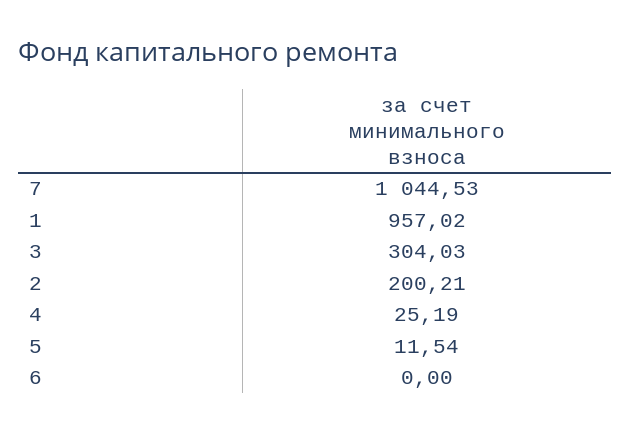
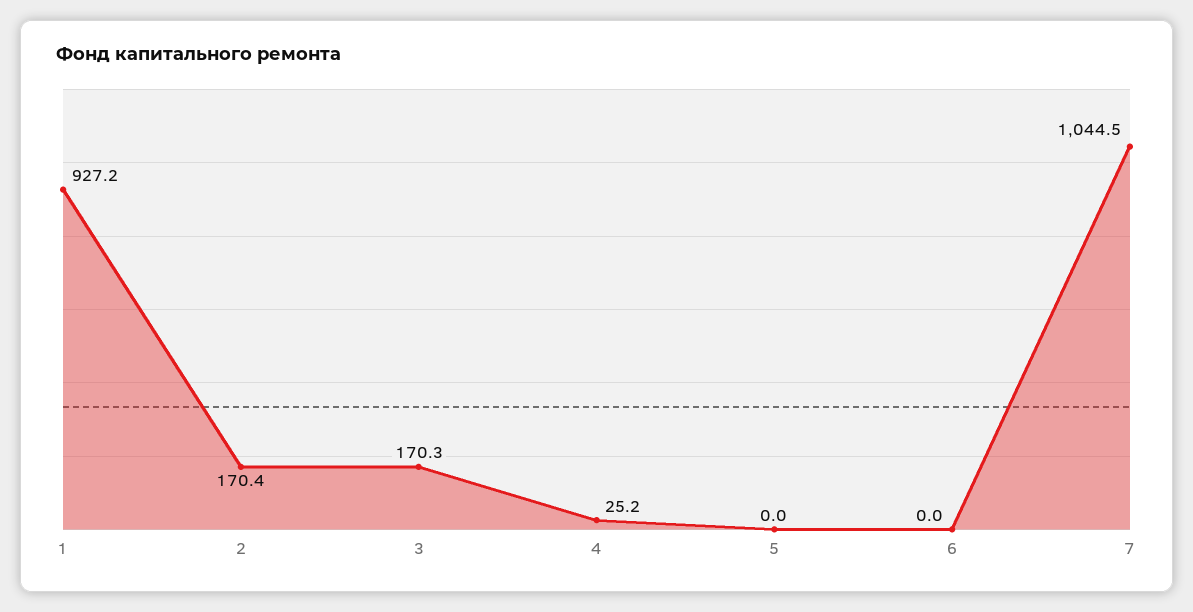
1: 957.02 -> 927.2
3: 304.03 -> 170.3
2: 200.21 -> 170.4
5: 11.54 -> 0

